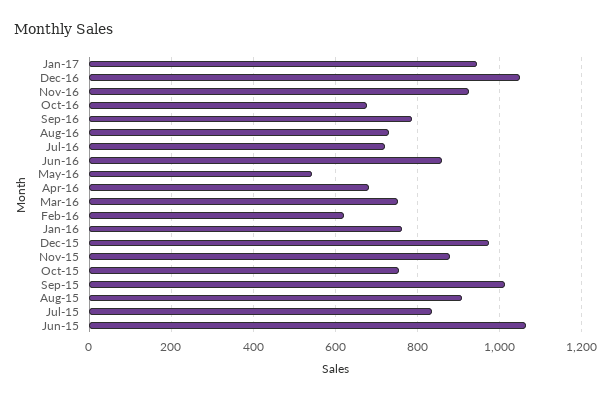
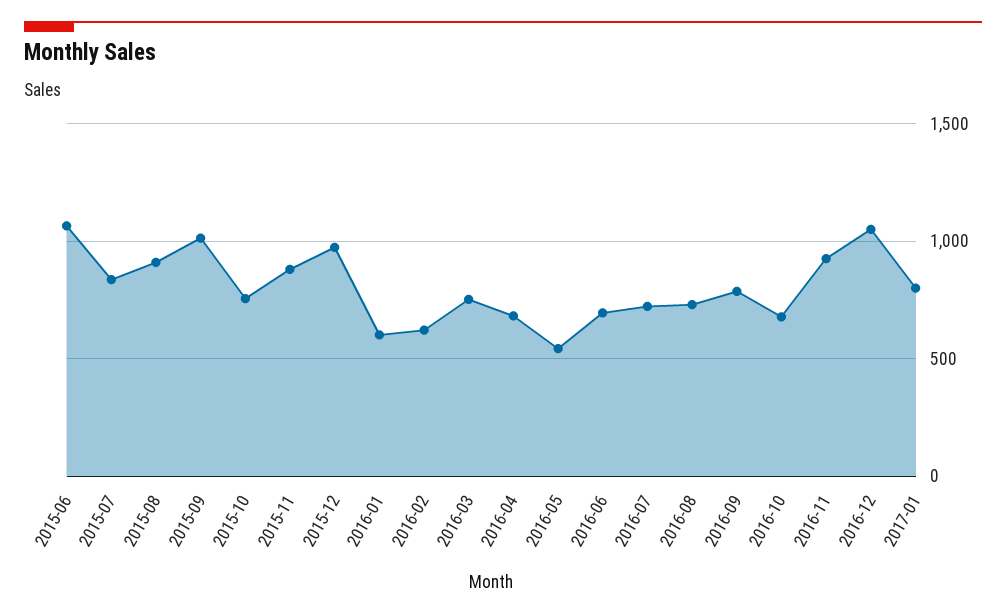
Jan-17: 940 -> 800
Jun-16: 860 -> 700
Jan-16: 760 -> 600

